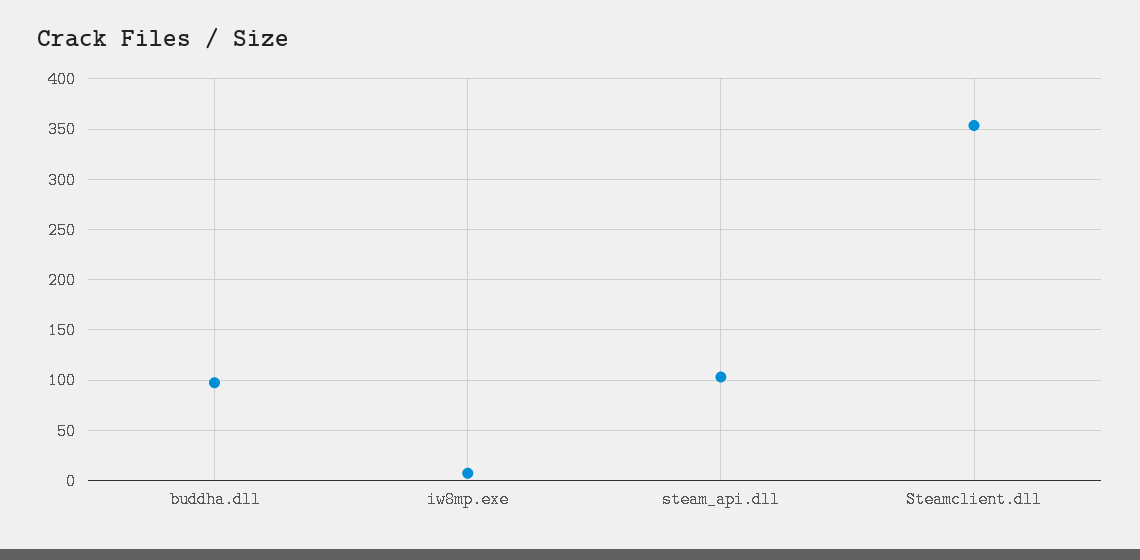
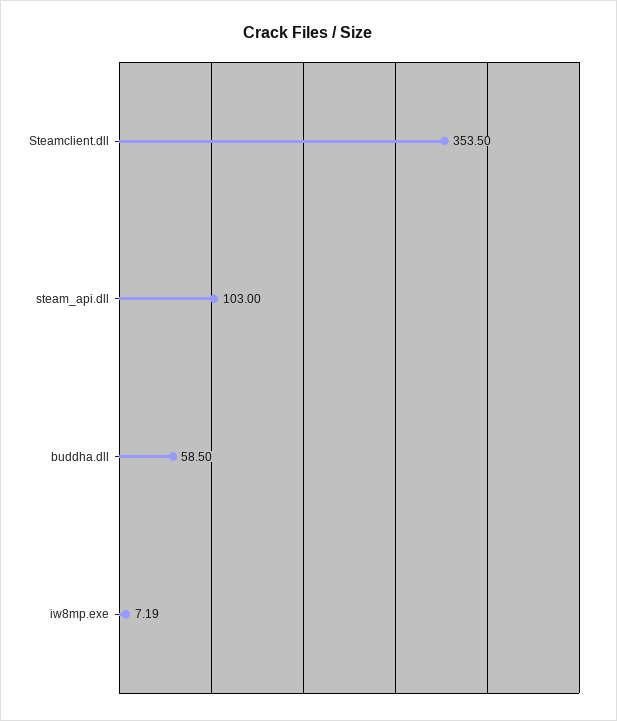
buddha.dll: 100 -> 58.5

